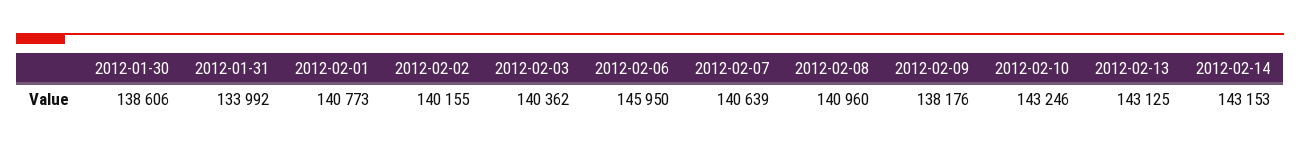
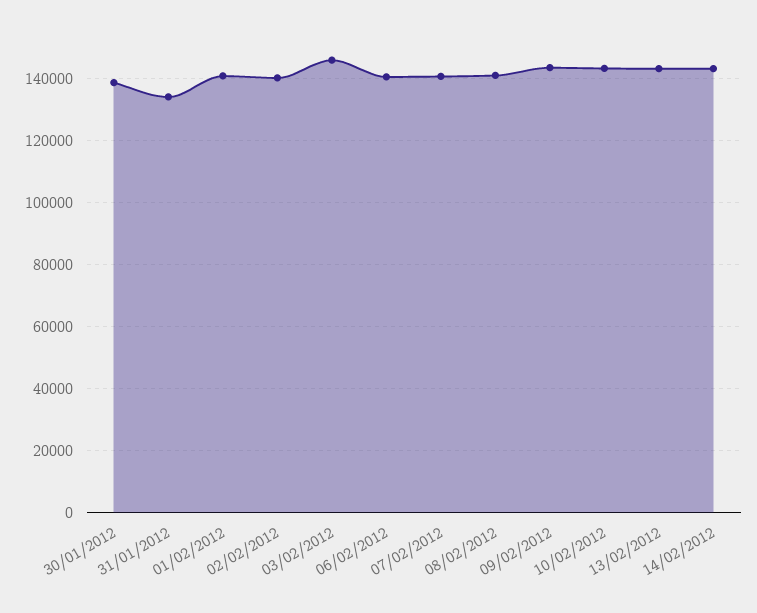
2012-02-03: 140362 -> 146000
2012-02-06: 145950 -> 140000
2012-02-09: 138176 -> 144000

